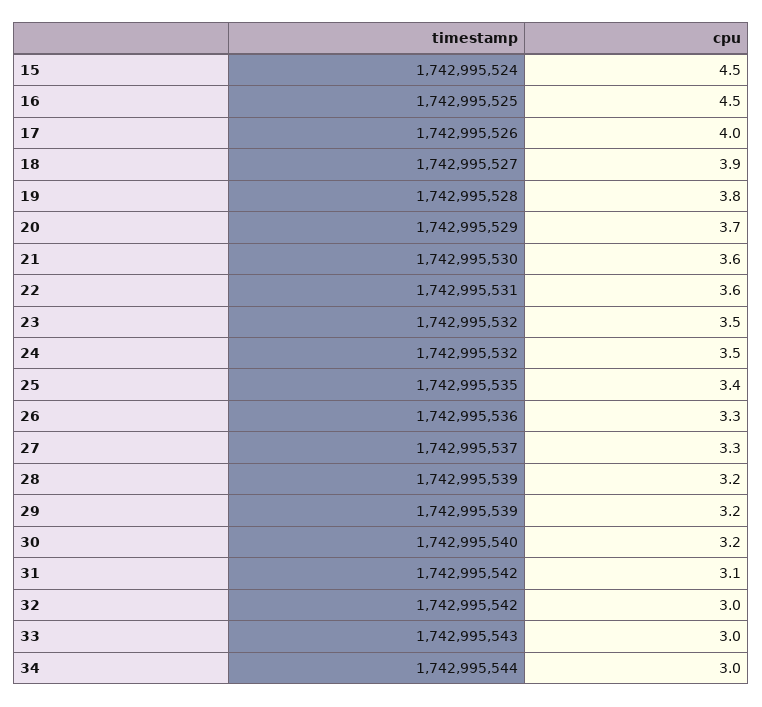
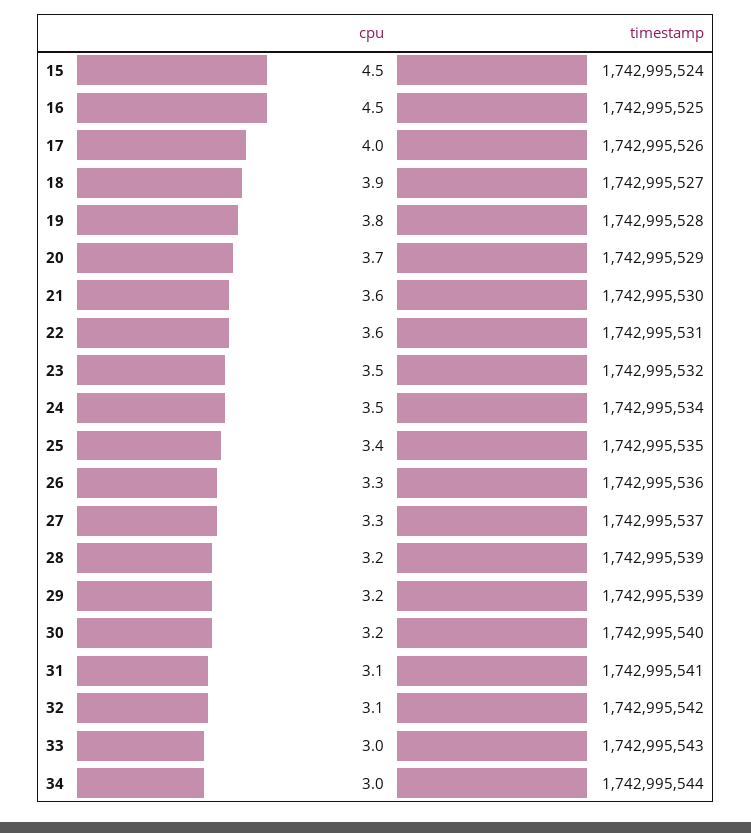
timestamp, 24: 1742995532 -> 1742995534
timestamp, 31: 1742995542 -> 1742995541
cpu, 32: 3 -> 3.1

